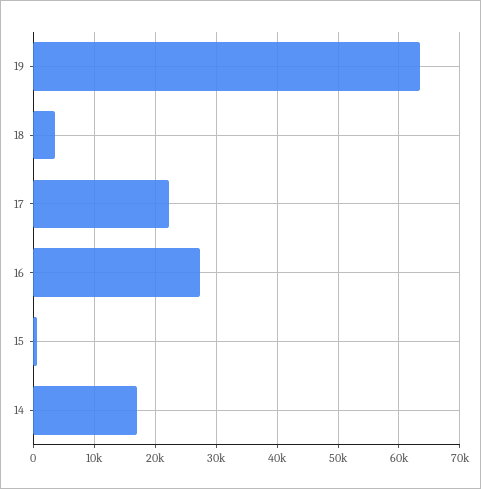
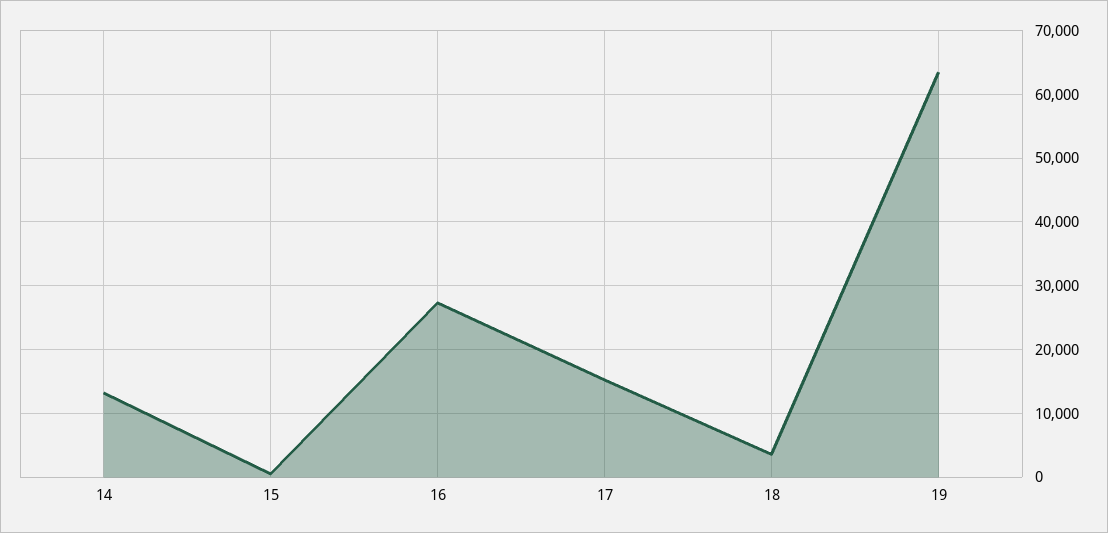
17: 22000 -> 15000
14: 17000 -> 13000

